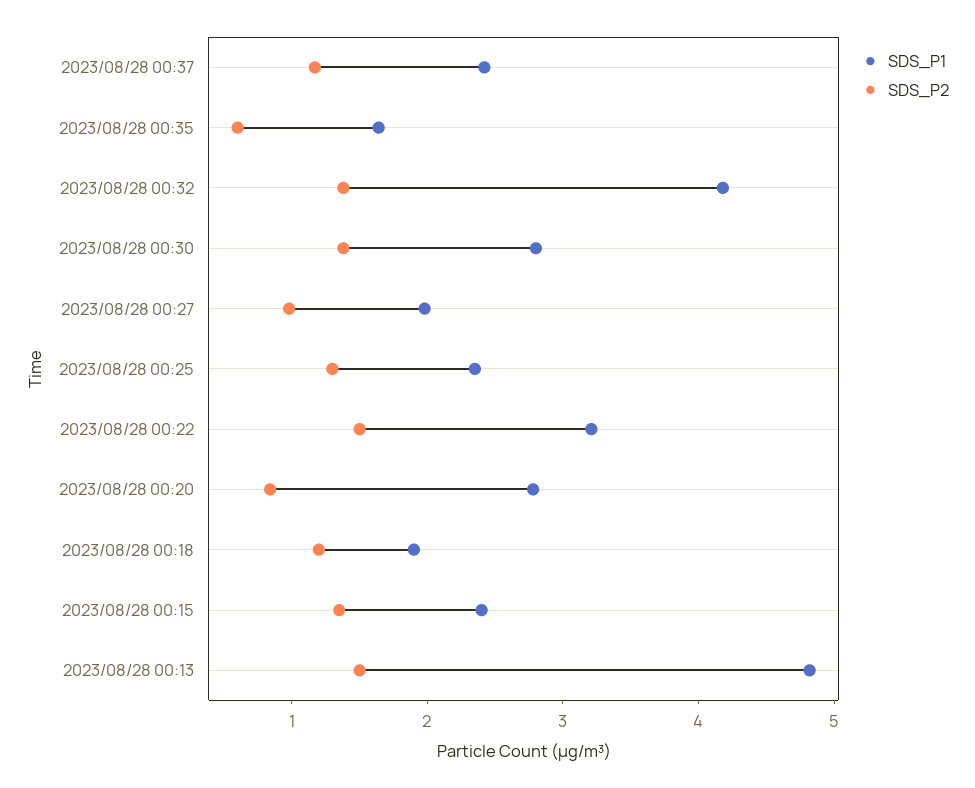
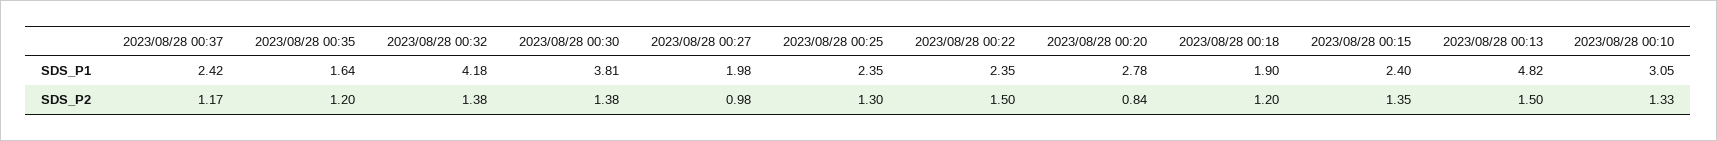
SDS_P2, 2023/08/28 00:35: 0.6 -> 1.2
SDS_P1, 2023/08/28 00:30: 2.8 -> 3.81
SDS_P1, 2023/08/28 00:22: 3.2 -> 2.35
SDS_P1, 2023/08/28 00:10: none -> 3.05
SDS_P2, 2023/08/28 00:10: none -> 1.33

